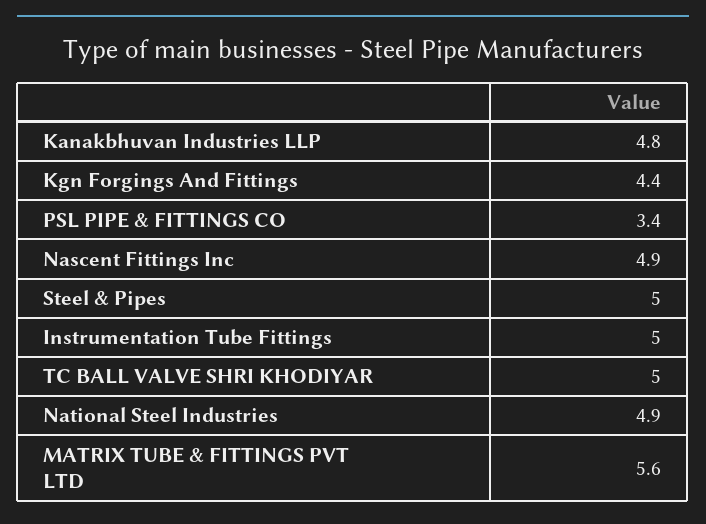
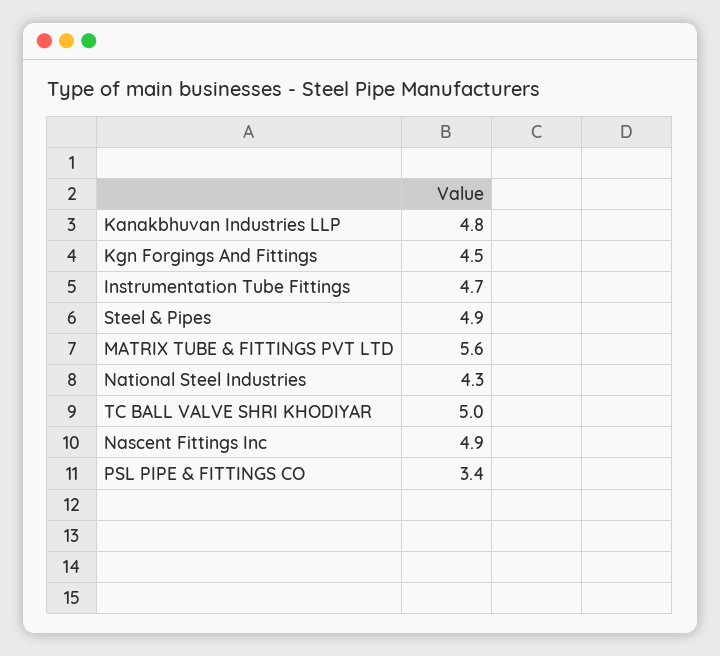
Kgn Forgings And Fittings: 4.4 -> 4.5
Steel & Pipes: 5 -> 4.9
Instrumentation Tube Fittings: 5 -> 4.7
National Steel Industries: 4.9 -> 4.3

